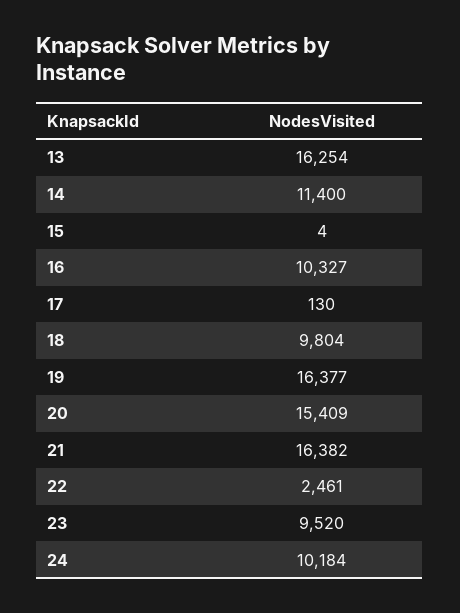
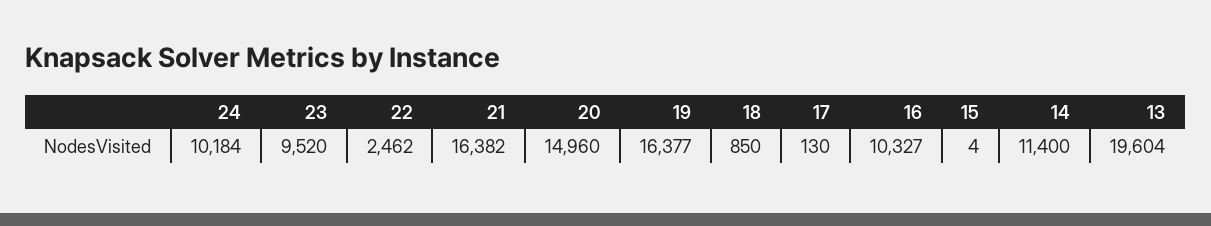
13: 16254 -> 19604
18: 9804 -> 850
20: 15409 -> 14960
22: 2461 -> 2462

